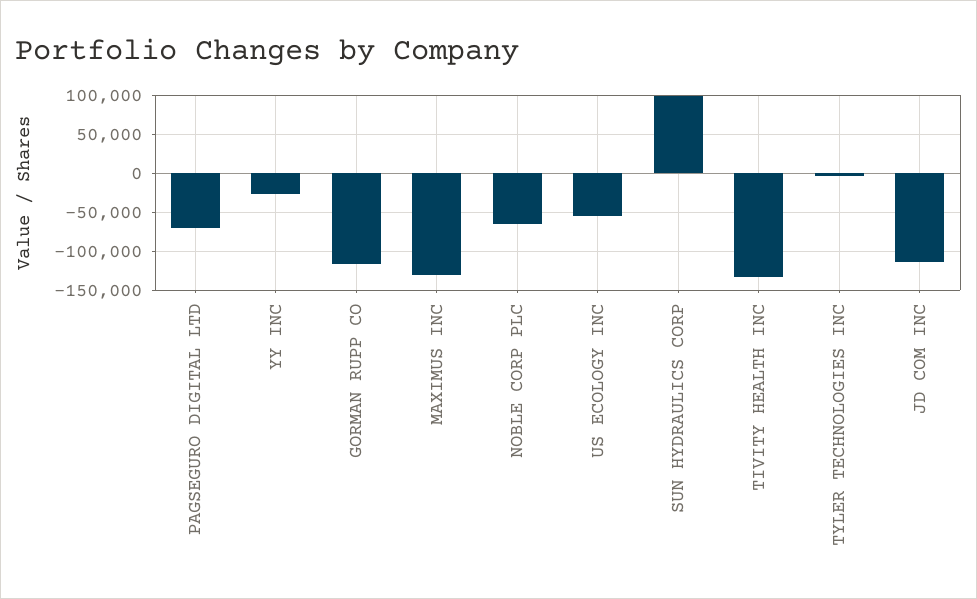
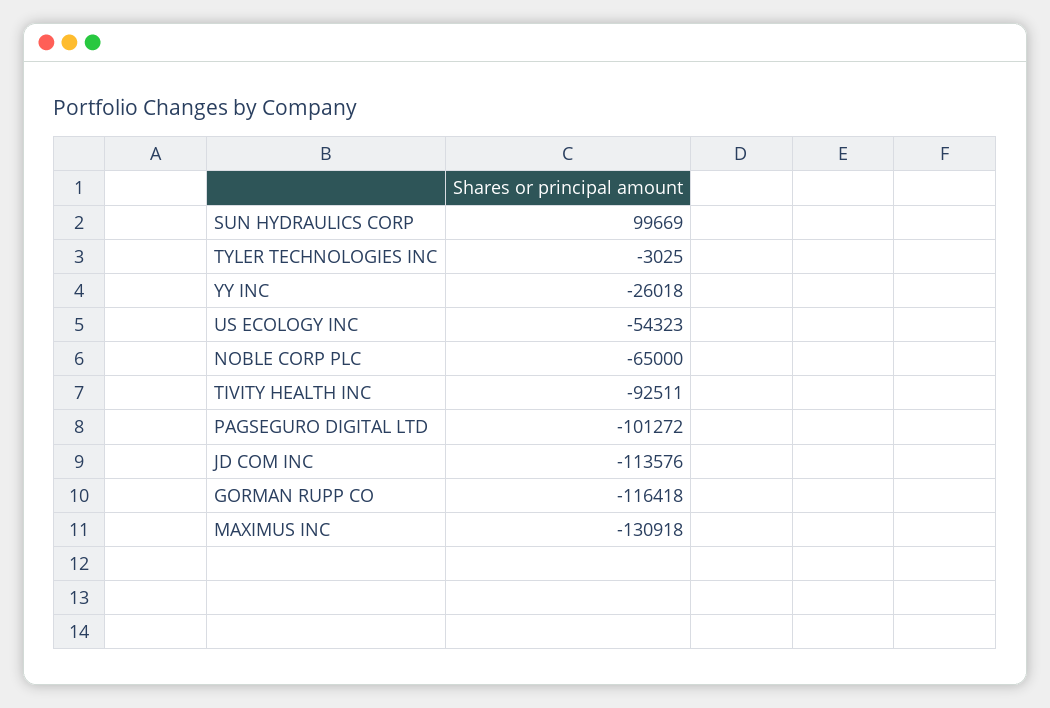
PAGSEGURO DIGITAL LTD: -70000 -> -101272
TIVITY HEALTH INC: -130000 -> -92511

